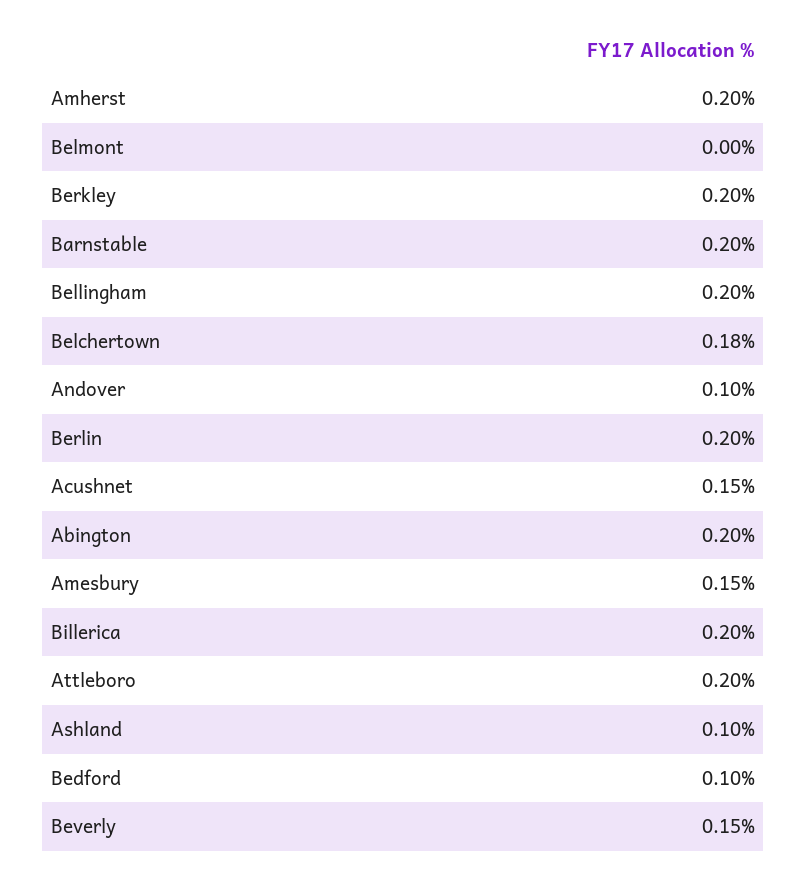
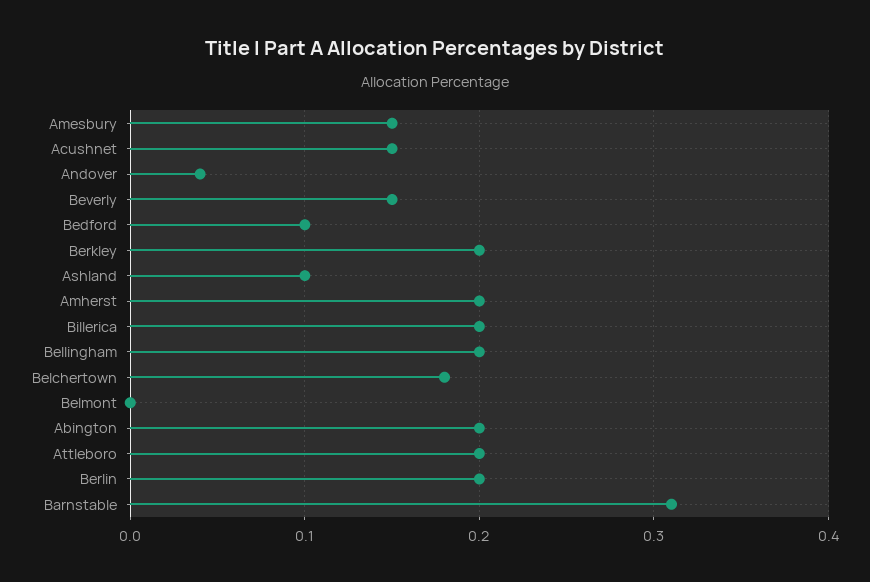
Barnstable: 0.2 -> 0.31
Andover: 0.1 -> 0.04

